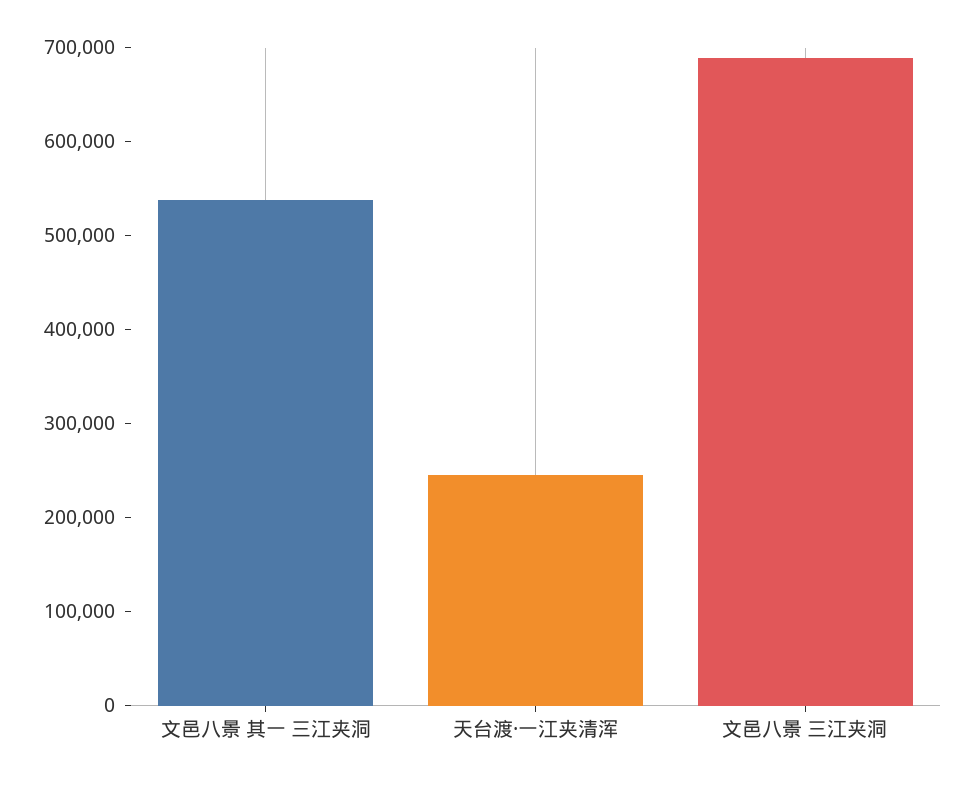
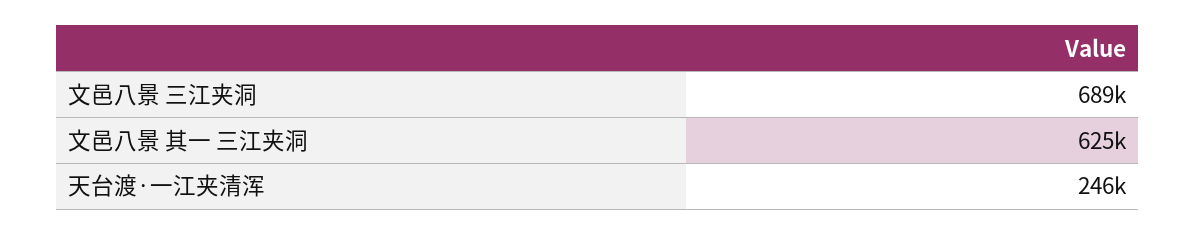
文邑八景 其一 三江夹洞: 540000 -> 625000

